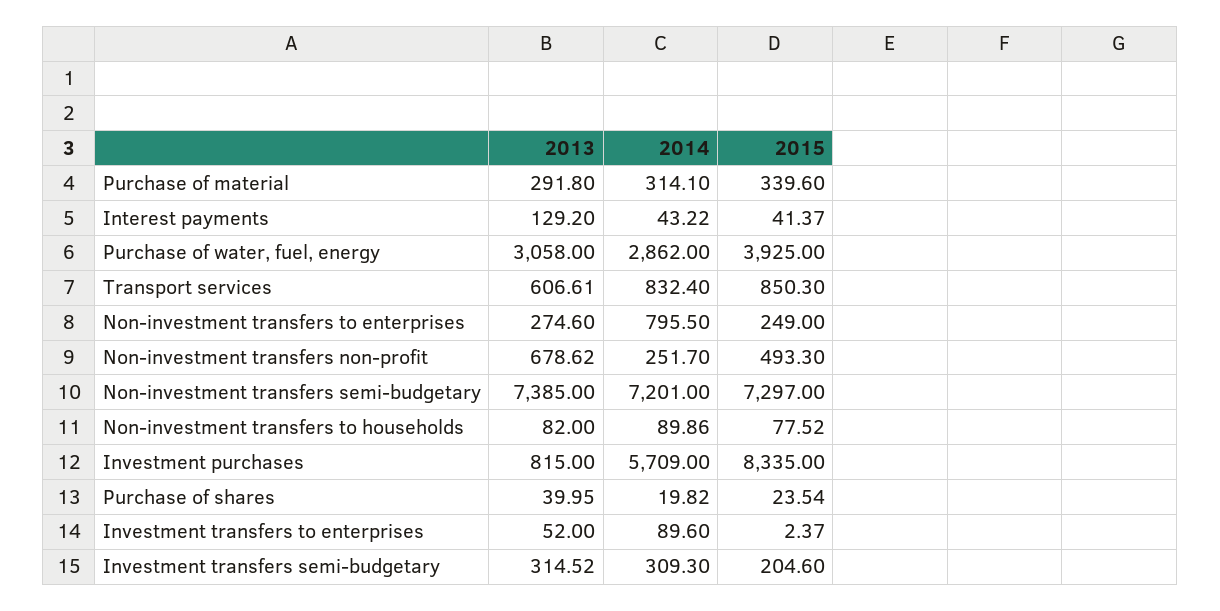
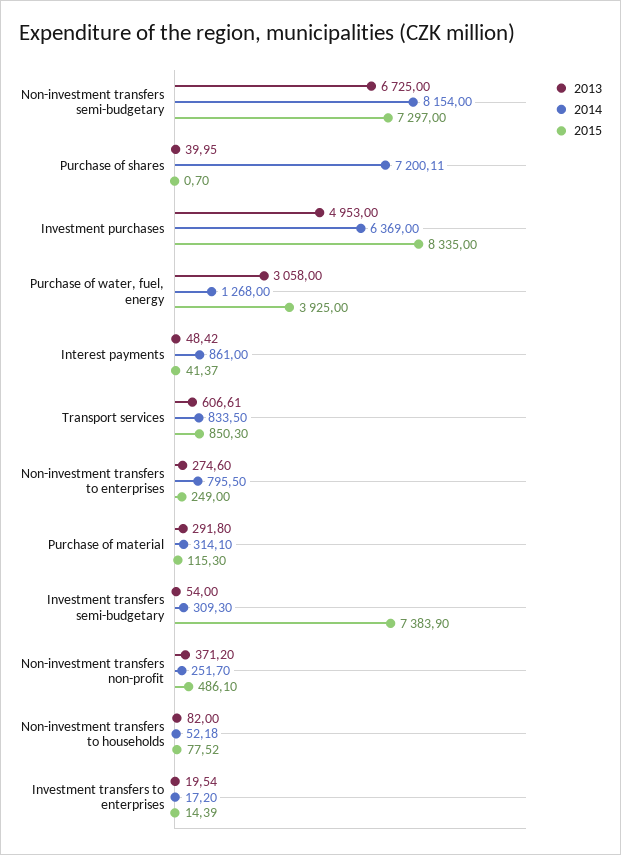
2015, Purchase of material: 339.6 -> 115.3
2013, Interest payments: 129.2 -> 48.42
2014, Interest payments: 43.22 -> 861
2014, Purchase of water, fuel, energy: 2862 -> 1268
2014, Transport services: 832.4 -> 833.5
2013, Non-investment transfers non-profit: 678.62 -> 371.2
2015, Non-investment transfers non-profit: 493.3 -> 486.1
2013, Non-investment transfers semi-budgetary: 7385 -> 6725
2014, Non-investment transfers semi-budgetary: 7201 -> 8154
2014, Non-investment transfers to households: 89.86 -> 52.18
2013, Investment purchases: 815 -> 4953
2014, Investment purchases: 5709 -> 6369
2014, Purchase of shares: 19.82 -> 7200.11
2015, Purchase of shares: 23.54 -> 0.7
2013, Investment transfers to enterprises: 52 -> 19.54
2014, Investment transfers to enterprises: 89.6 -> 17.2
2015, Investment transfers to enterprises: 2.37 -> 14.39
2013, Investment transfers semi-budgetary: 314.52 -> 54
2015, Investment transfers semi-budgetary: 204.6 -> 7383.9

